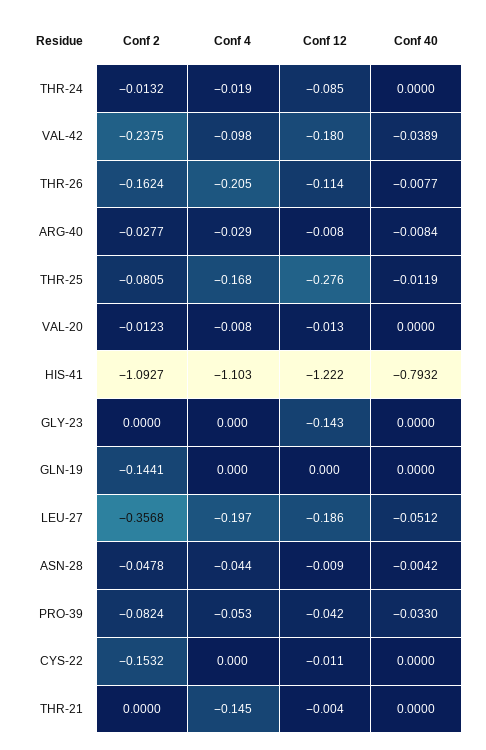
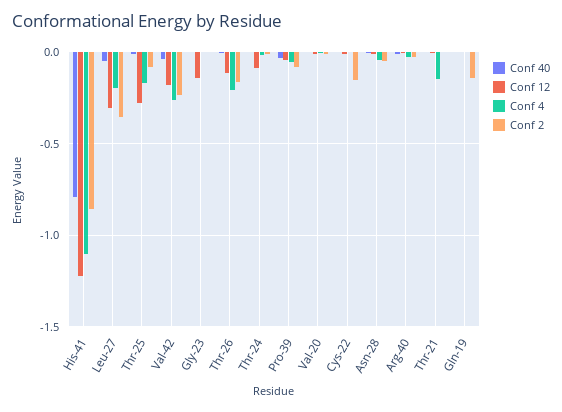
Conf 4, VAL-42: -0.098 -> -0.25
Conf 2, HIS-41: -1.0927 -> -0.85
Conf 12, LEU-27: -0.186 -> -0.3

